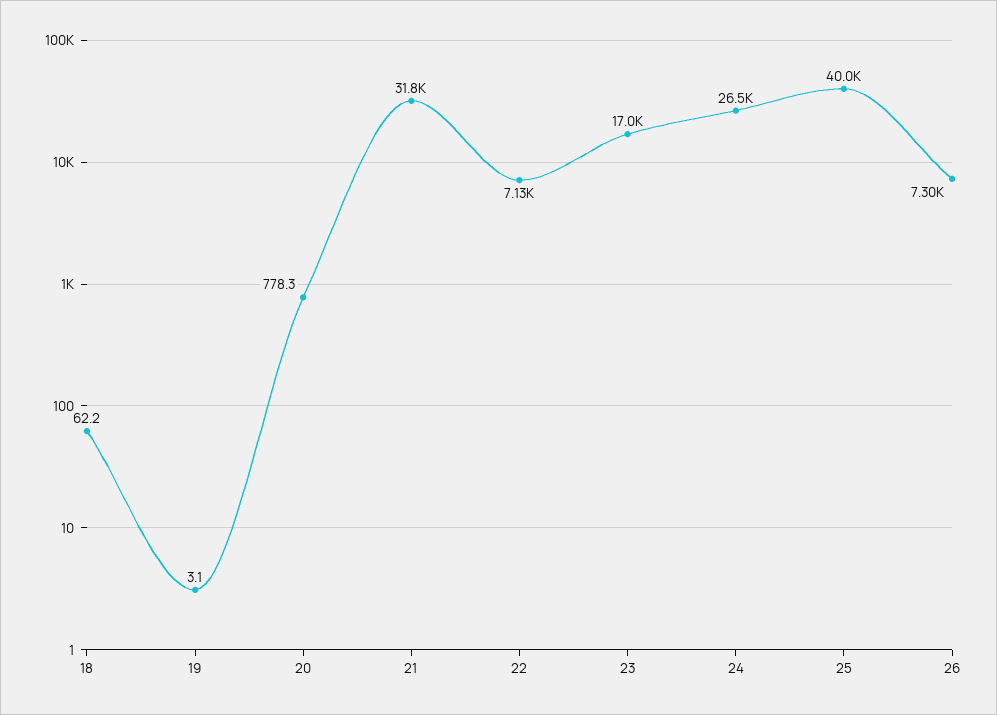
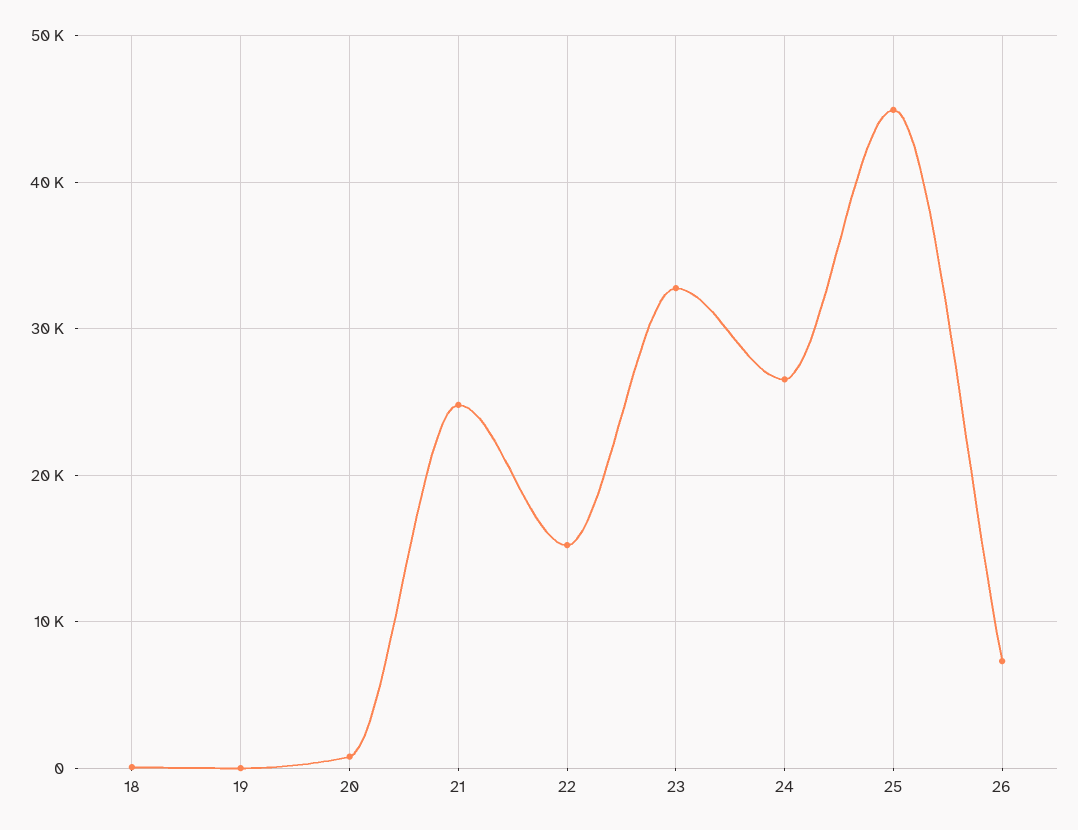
21: 31800 -> 25000
22: 7130 -> 15000
23: 17000 -> 33000
25: 40000 -> 45000

